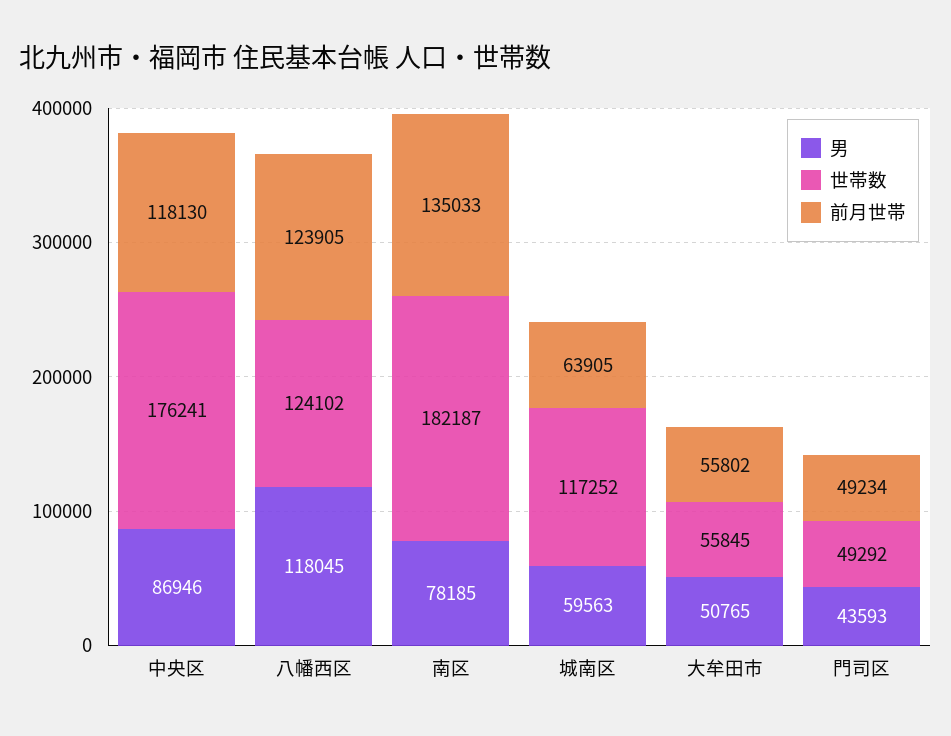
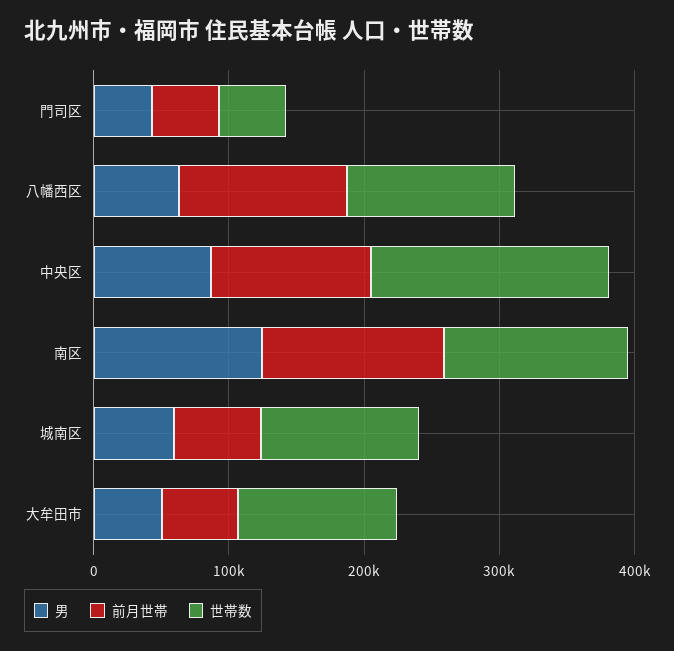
男, 八幡西区: 118045 -> 60000
男, 南区: 78185 -> 120000
世帯数, 南区: 182187 -> 140000
世帯数, 大牟田市: 55845 -> 120000

